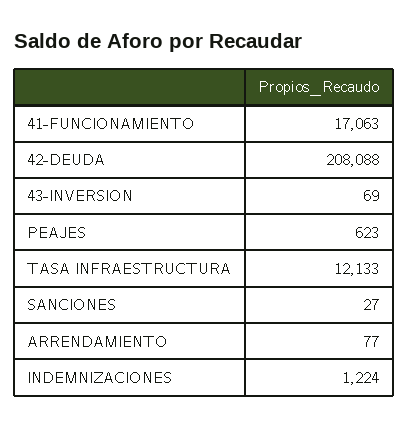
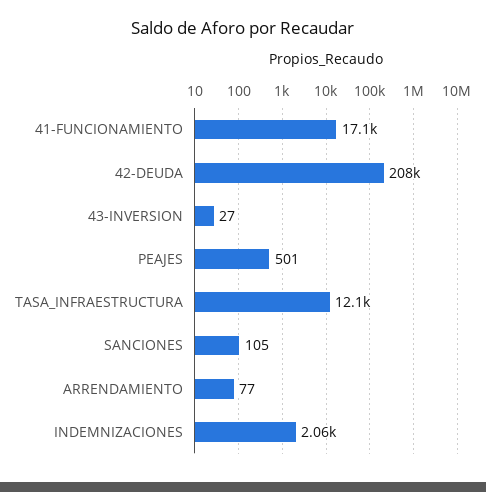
43-INVERSION: 69 -> 27
PEAJES: 623 -> 501
SANCIONES: 27 -> 105
INDEMNIZACIONES: 1224 -> 2060

